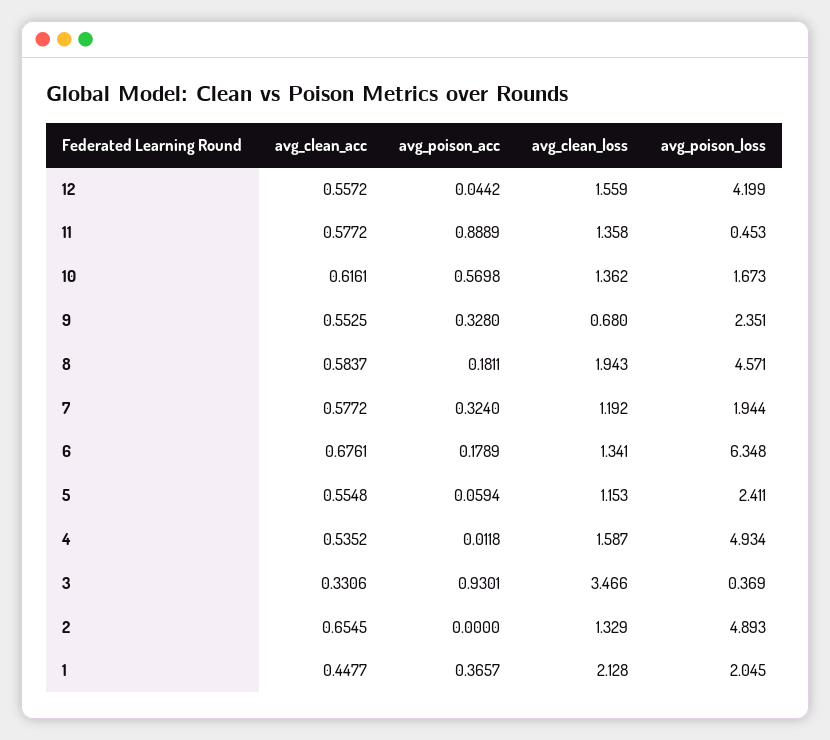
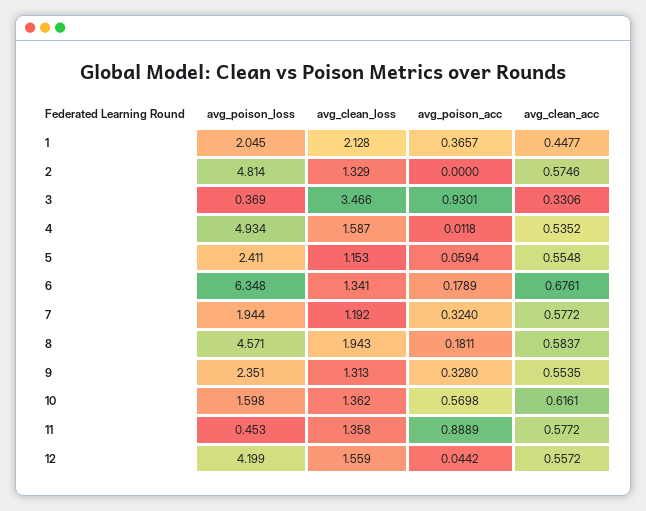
avg_poison_loss, 10: 1.673 -> 1.598
avg_clean_acc, 9: 0.5525 -> 0.5535
avg_clean_loss, 9: 0.68 -> 1.313
avg_clean_acc, 2: 0.6545 -> 0.5746
avg_poison_loss, 2: 4.893 -> 4.814

